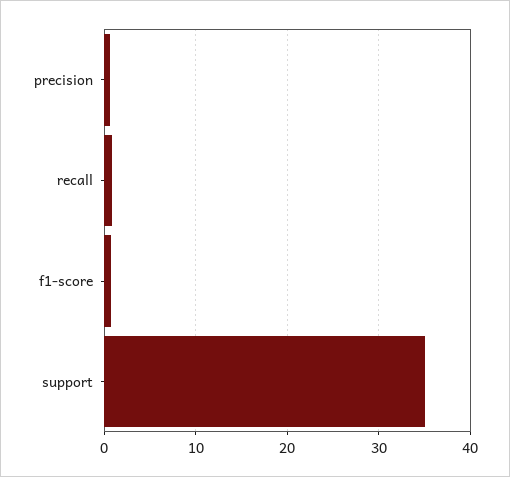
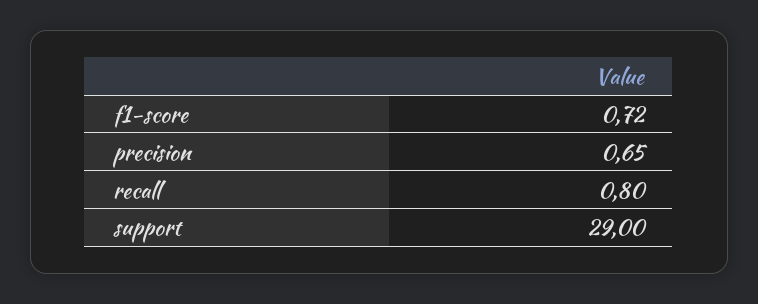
support: 35 -> 29

